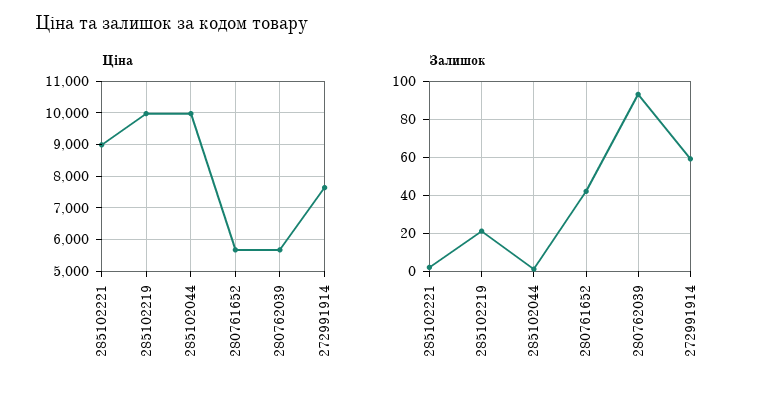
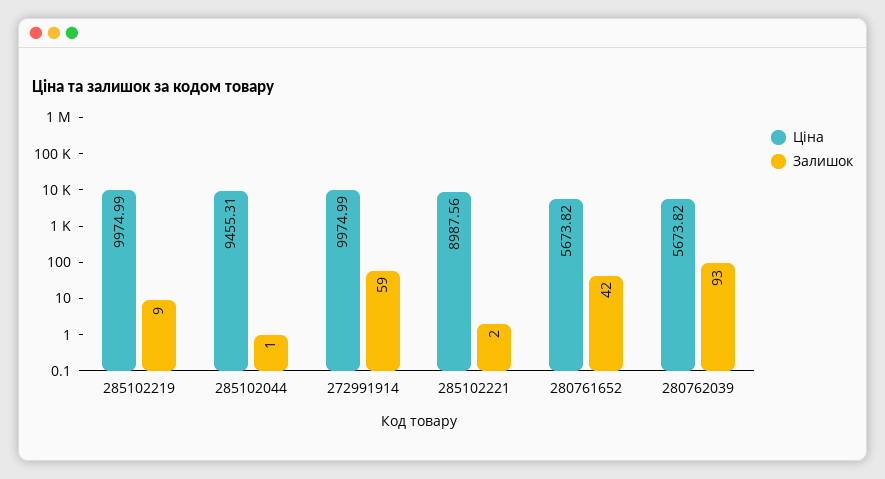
Ціна, 285102044: 10000 -> 9455.31
Ціна, 272991914: 7600 -> 9974.99
Залишок, 285102219: 20 -> 9

